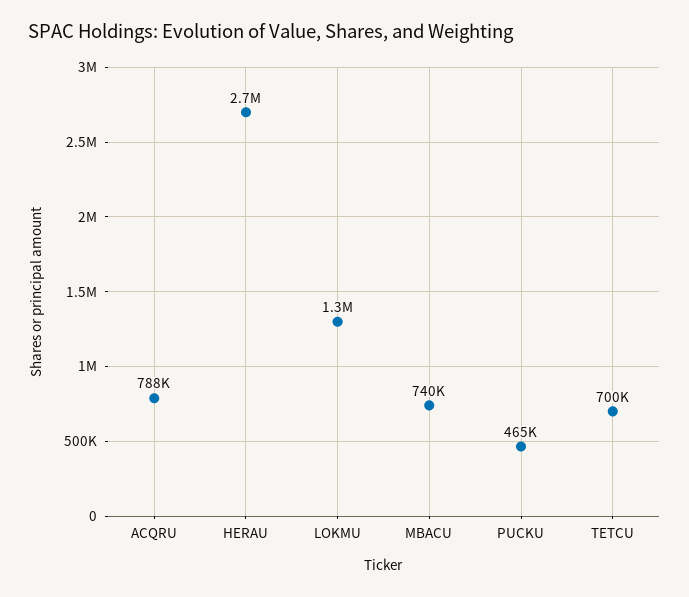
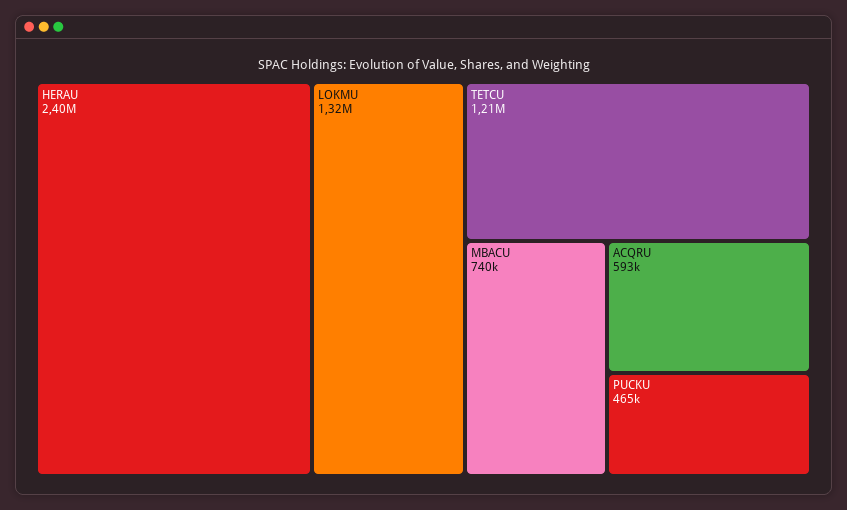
ACQRU: 788000 -> 593000
HERAU: 2700000 -> 2400000
TETCU: 700000 -> 1210000

